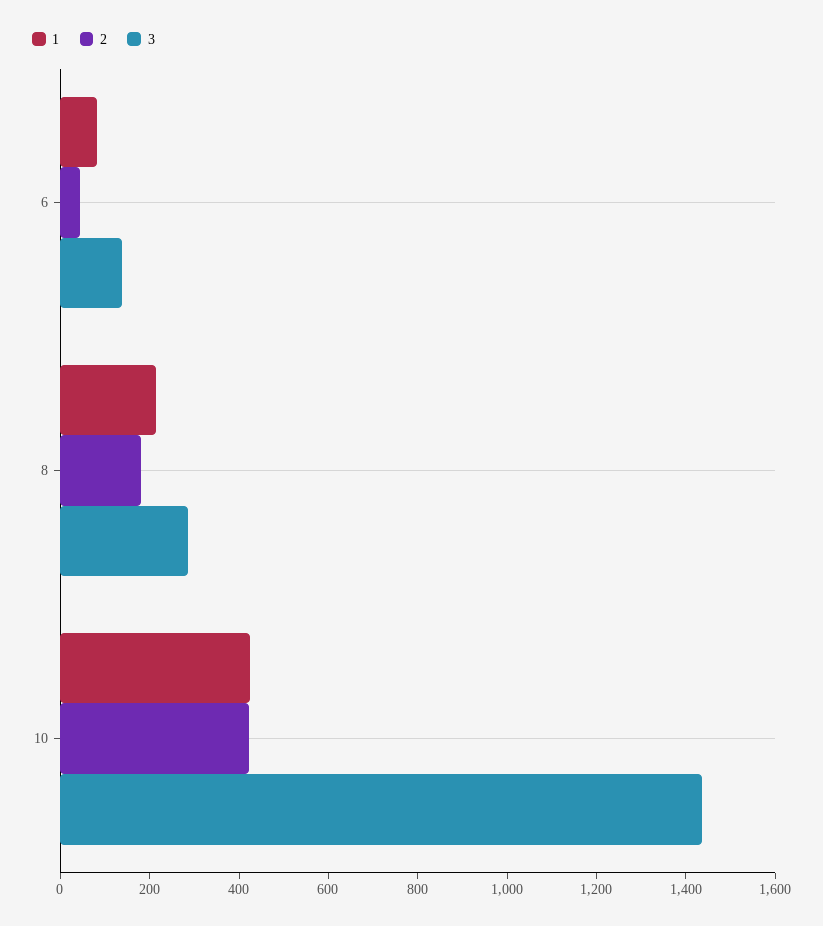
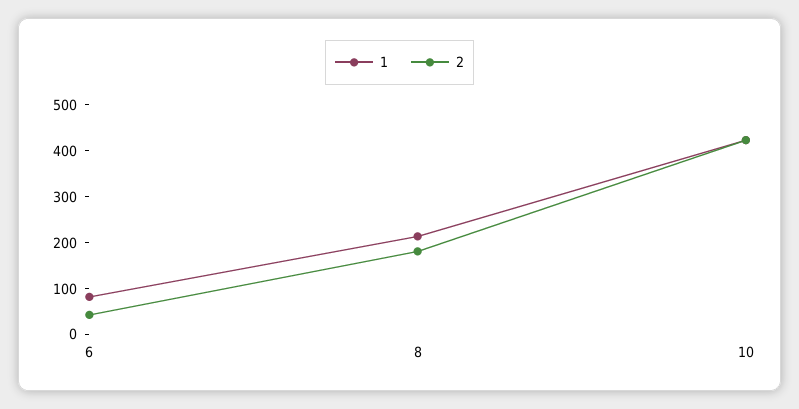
3, 6: 150 -> none
3, 8: 300 -> none
3, 10: 1450 -> none

